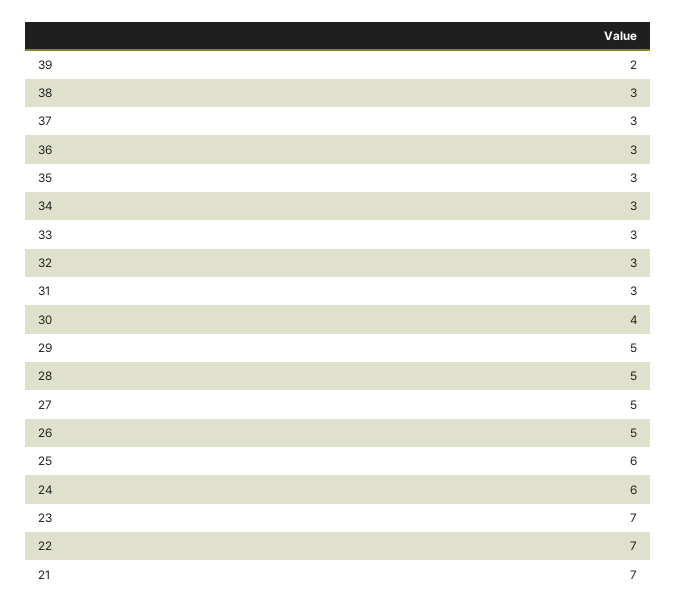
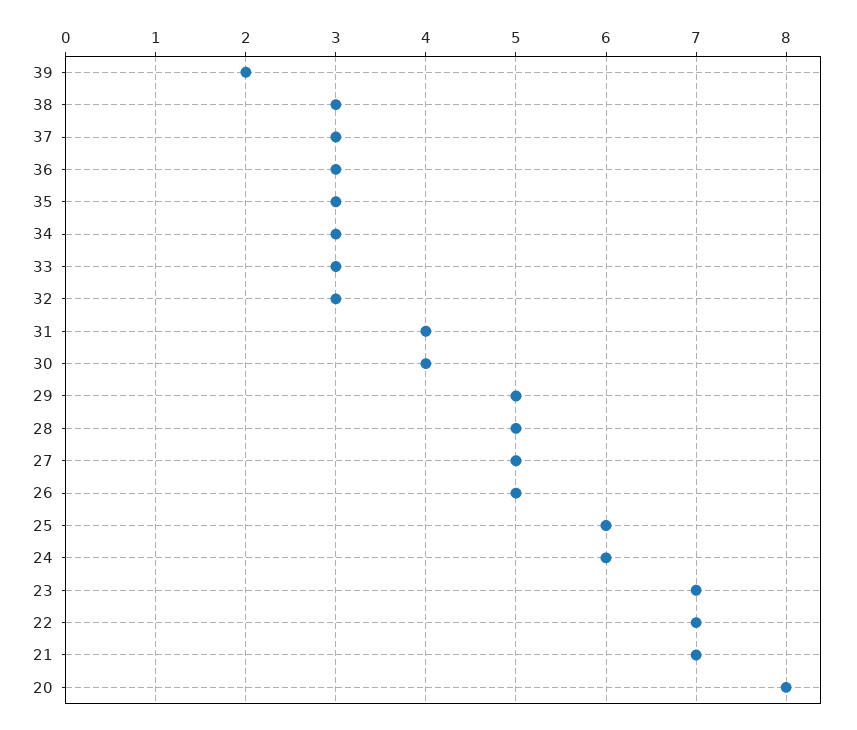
31: 3 -> 4
20: none -> 8

